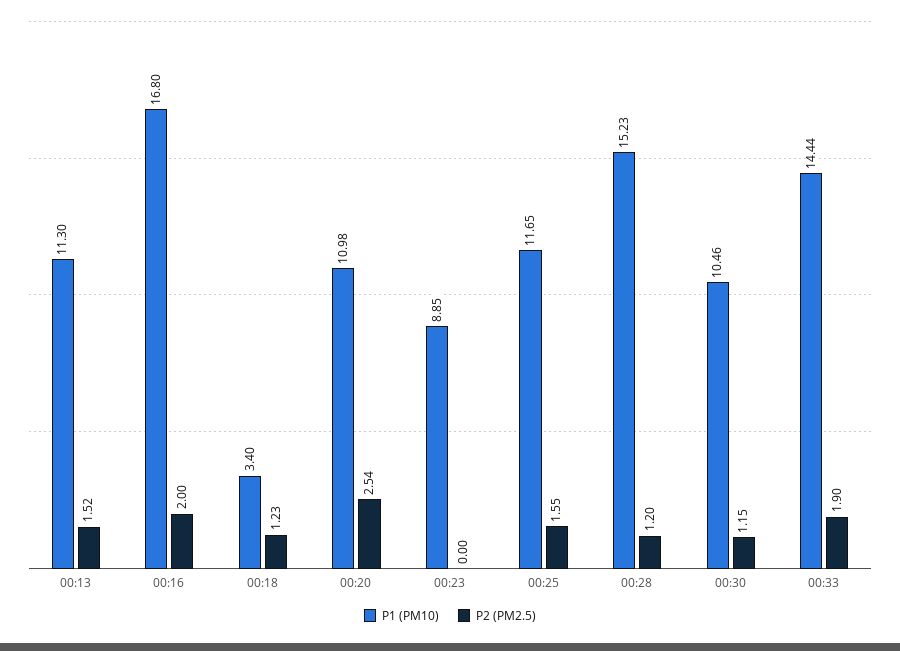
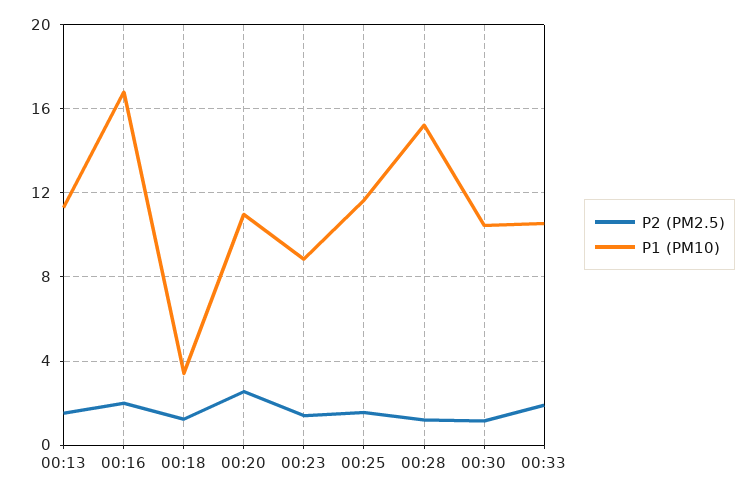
P2 (PM2.5), 00:23: 0 -> 1.5
P1 (PM10), 00:33: 14.44 -> 10.5

